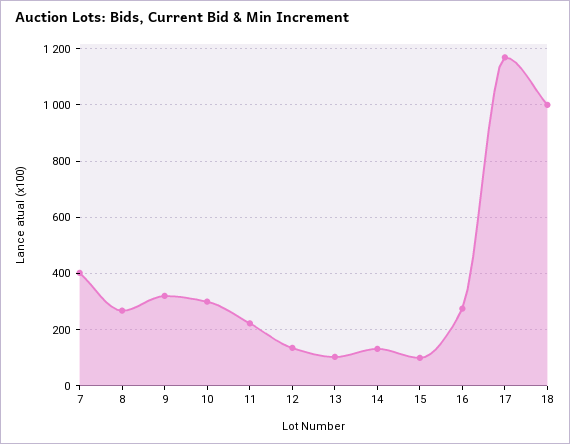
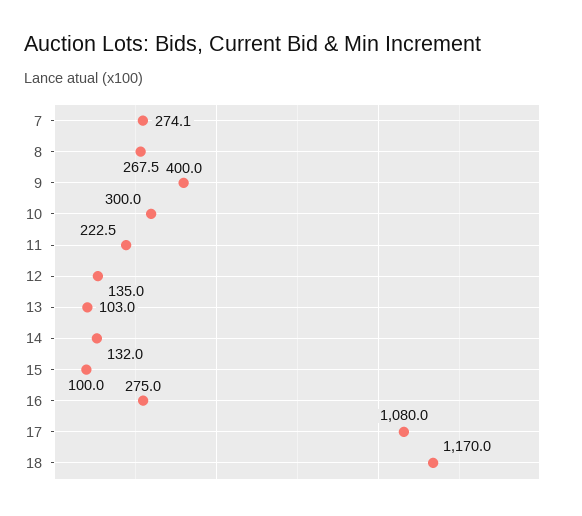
7: 400 -> 274.1
9: 325 -> 400
17: 1175 -> 1080
18: 1000 -> 1170

